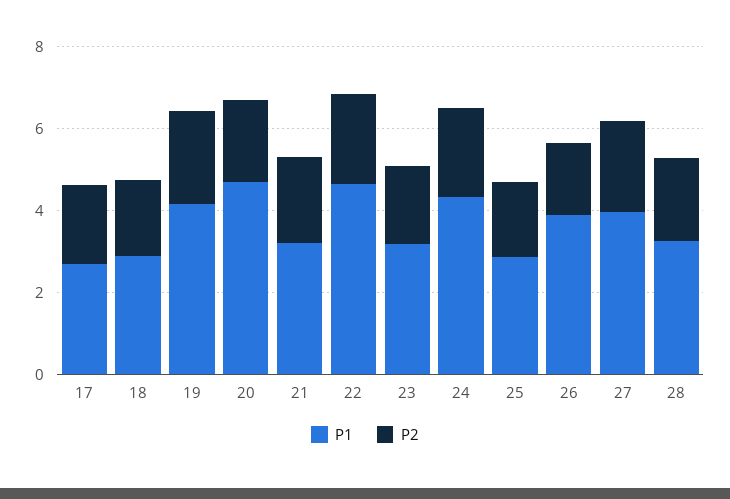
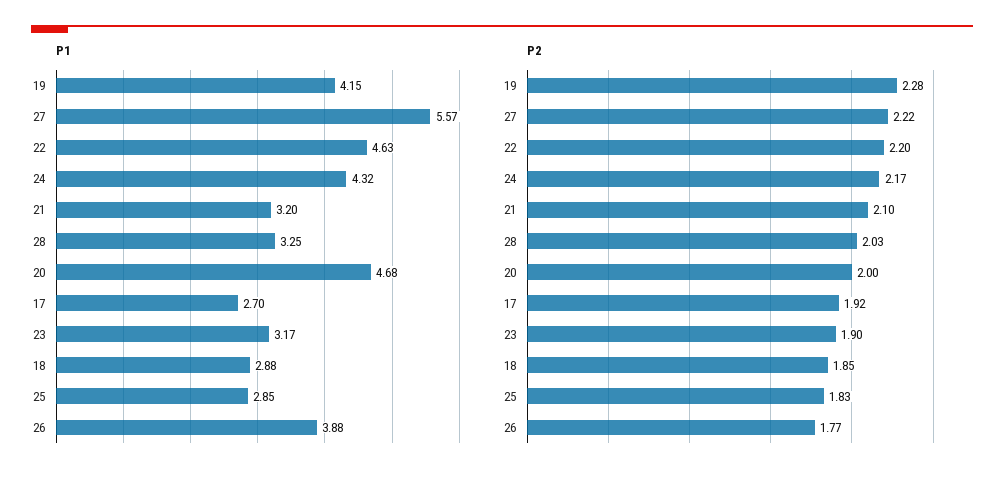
P1, 27: 4 -> 5.57

